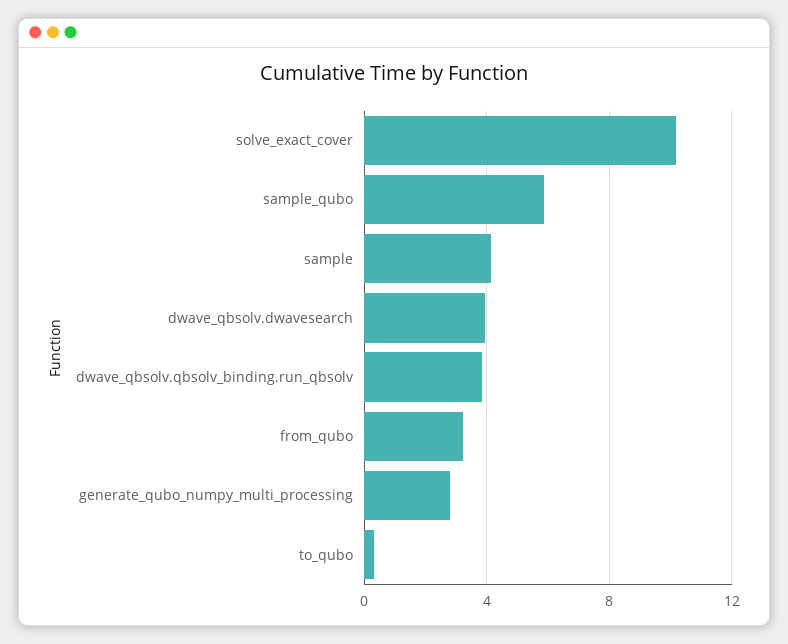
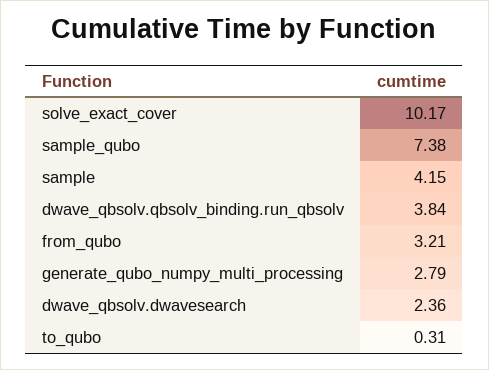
sample_qubo: 6 -> 7.38
dwave_qbsolv.dwavesearch: 4 -> 2.36

